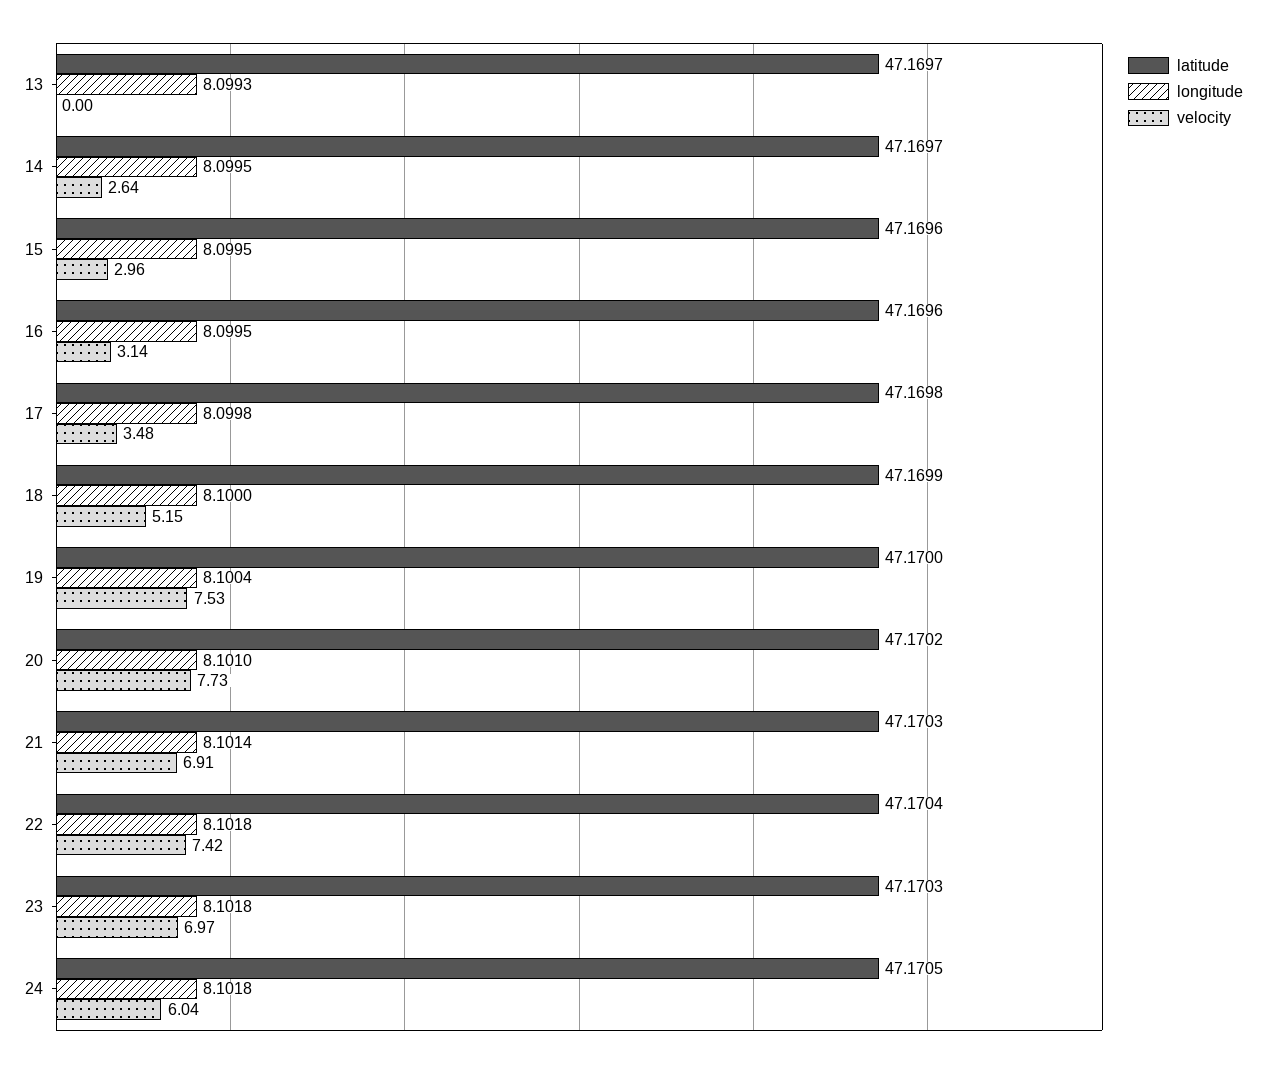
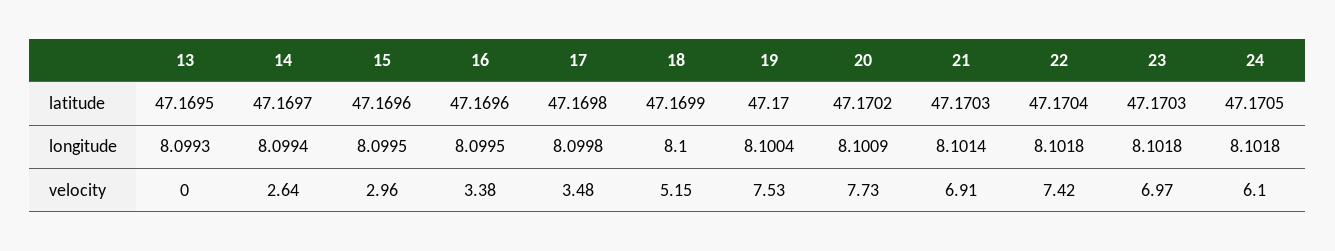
latitude, 13: 47.1697 -> 47.1695
longitude, 14: 8.0995 -> 8.0994
velocity, 16: 3.14 -> 3.38
longitude, 20: 8.101 -> 8.1009
velocity, 24: 6.04 -> 6.1

